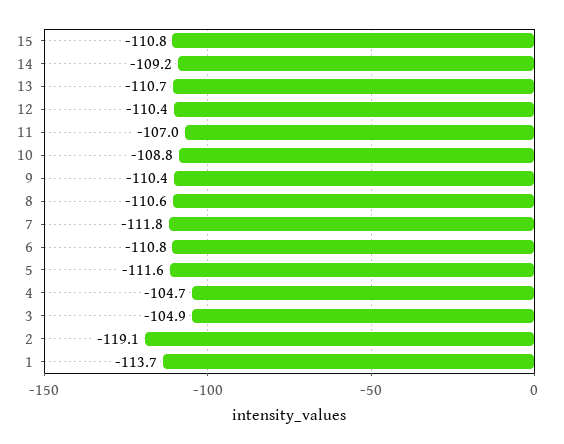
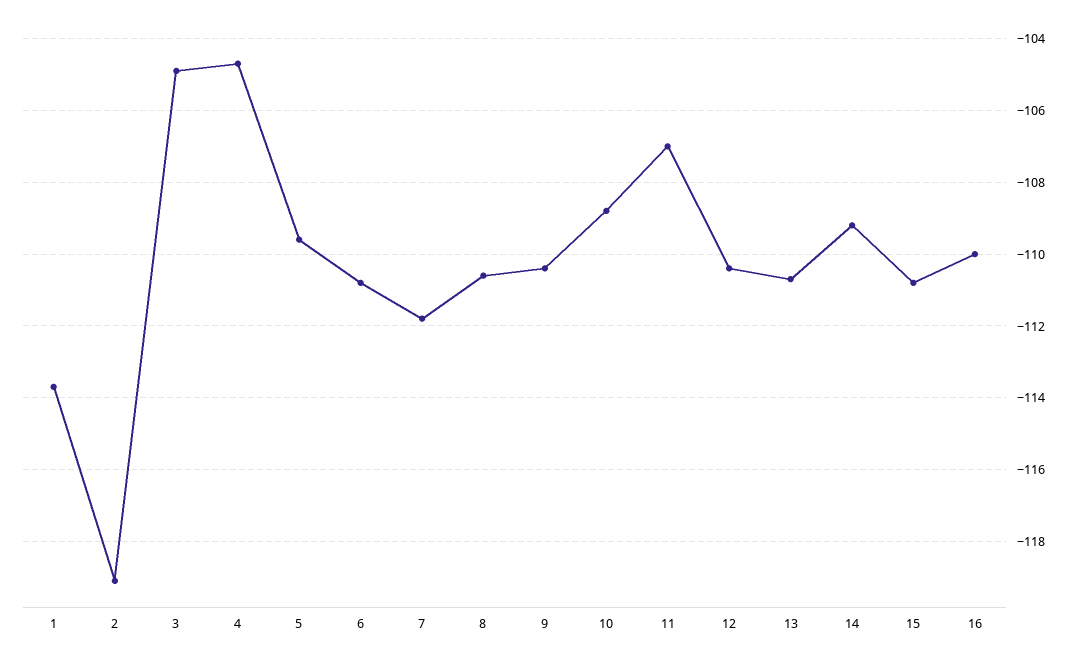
5: -111.6 -> -109.5
16: none -> -110

